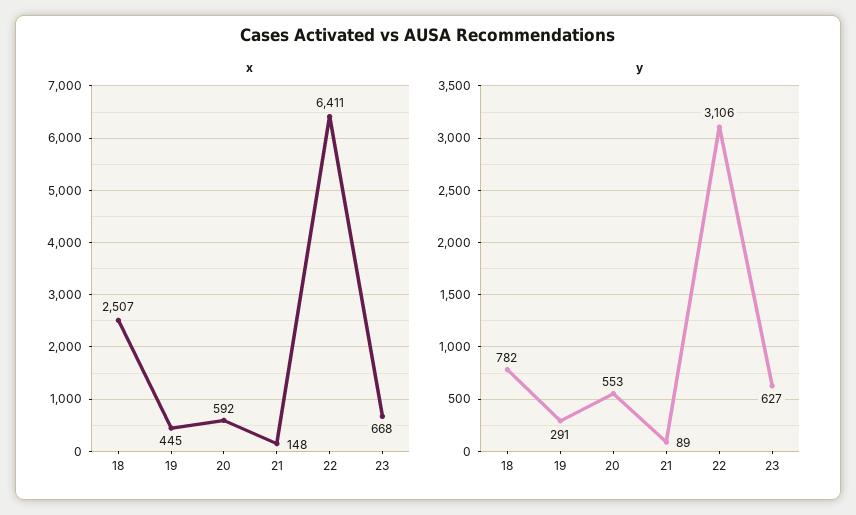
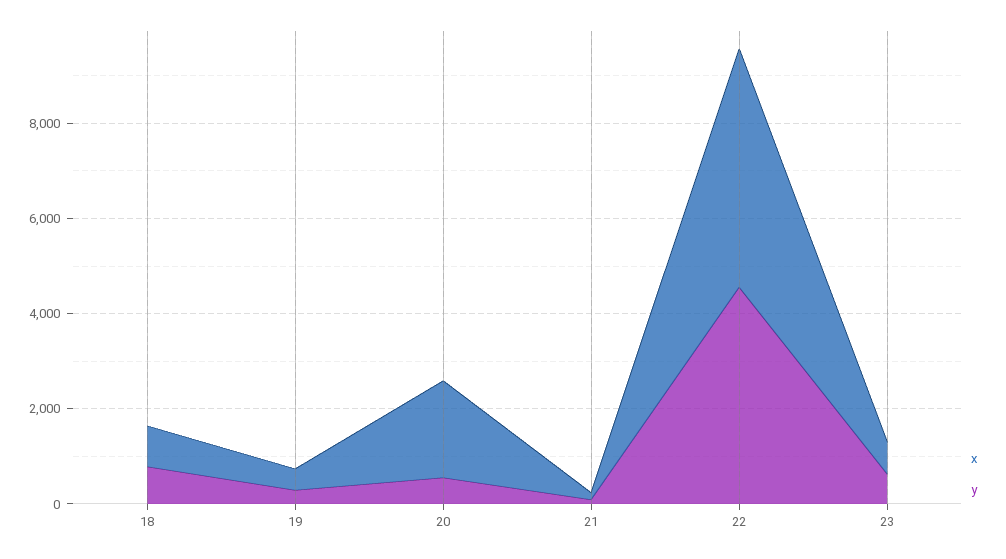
x, 18: 2507 -> 1000
x, 20: 592 -> 2000
x, 22: 6411 -> 5000
y, 22: 3106 -> 4500

